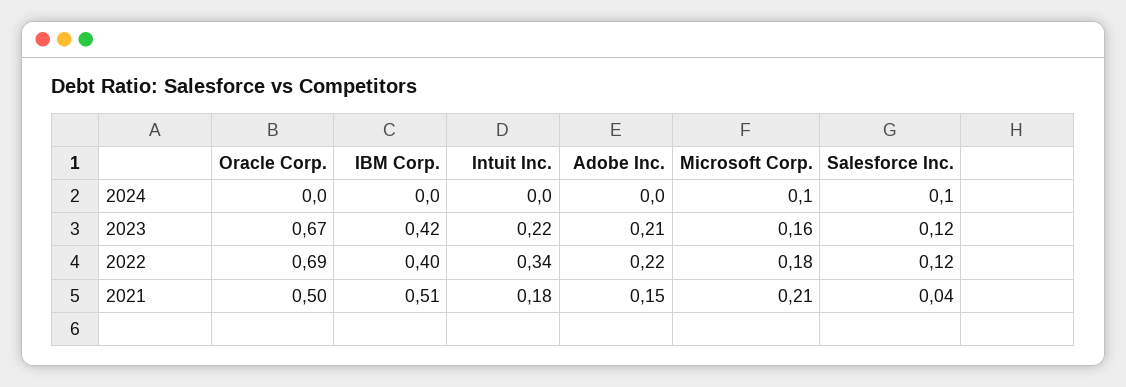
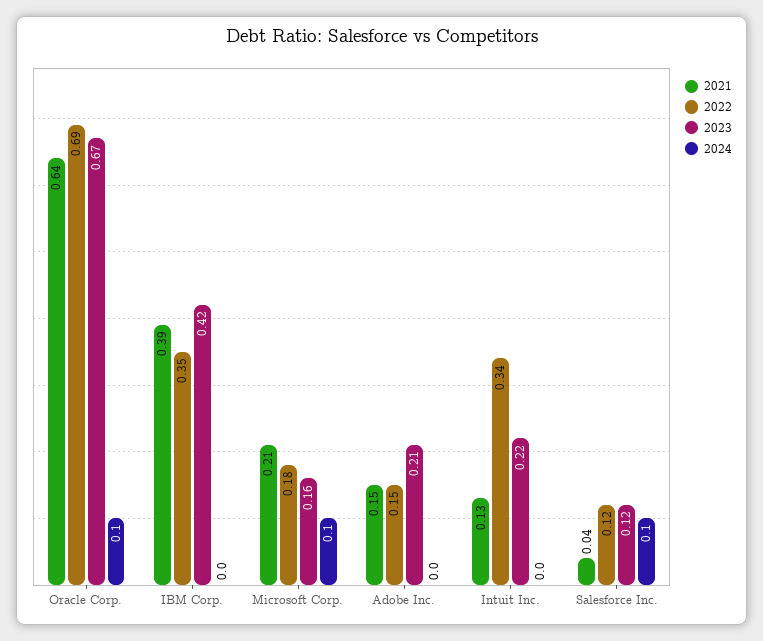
2024, Oracle Corp.: 0 -> 0.1
2022, IBM Corp.: 0.4 -> 0.35
2022, Adobe Inc.: 0.22 -> 0.15
2021, Oracle Corp.: 0.5 -> 0.64
2021, IBM Corp.: 0.51 -> 0.39
2021, Intuit Inc.: 0.18 -> 0.13

